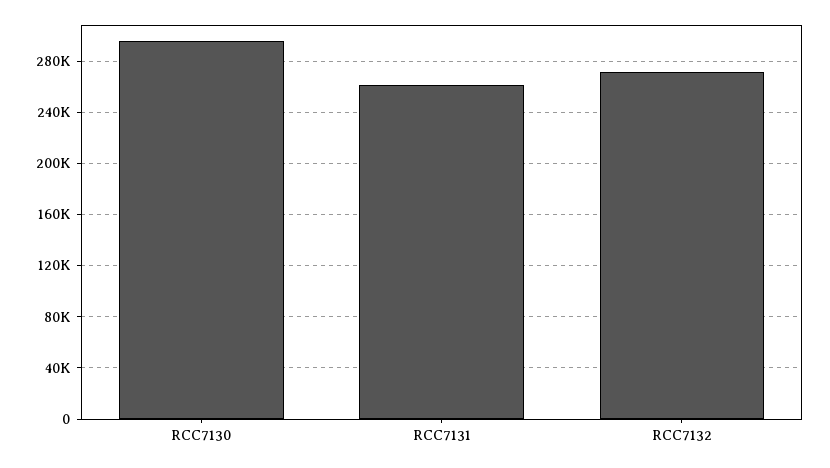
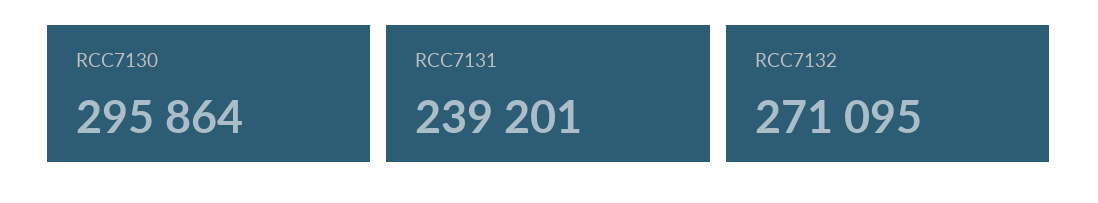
RCC7131: 260000 -> 239201

